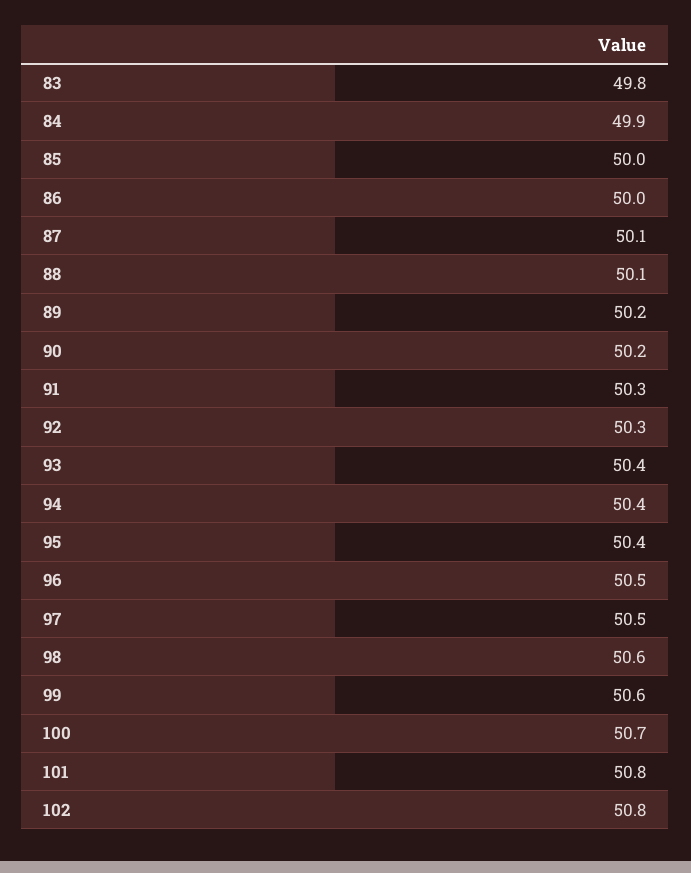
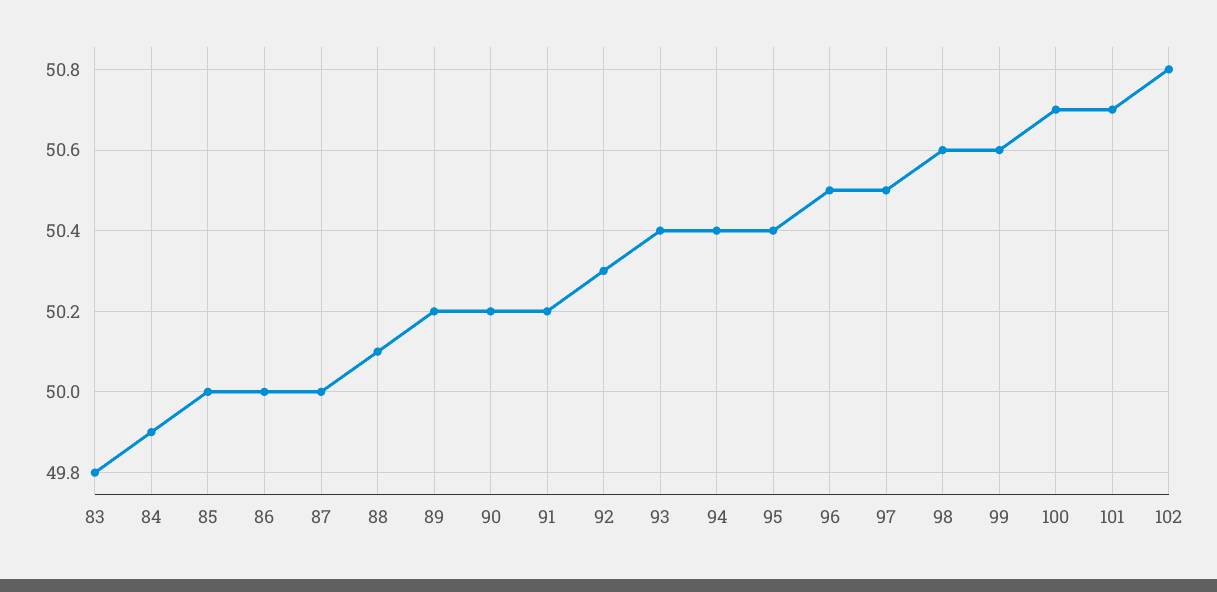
87: 50.1 -> 50
91: 50.3 -> 50.2
101: 50.8 -> 50.7

